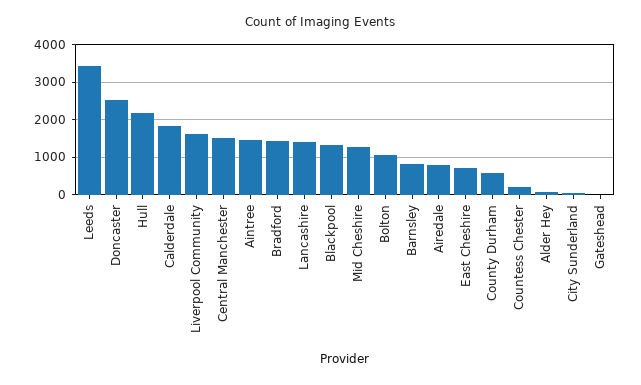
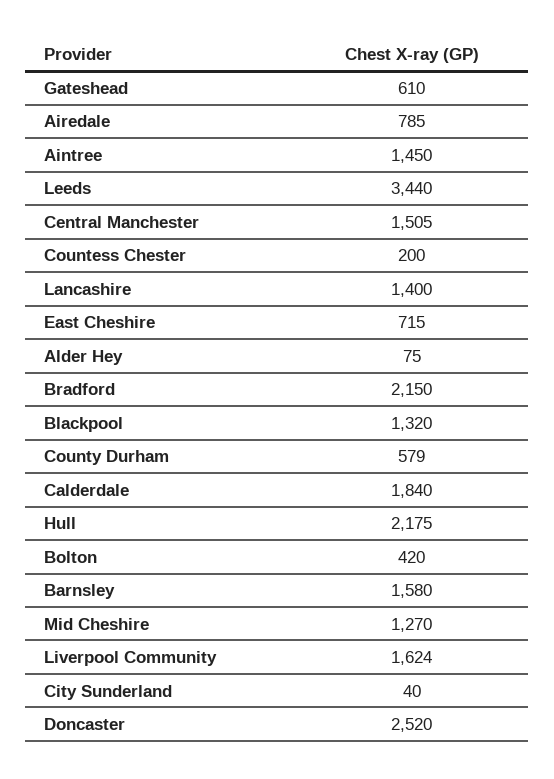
Bradford: 1400 -> 2150
Bolton: 1000 -> 420
Barnsley: 800 -> 1580
Gateshead: 0 -> 610

